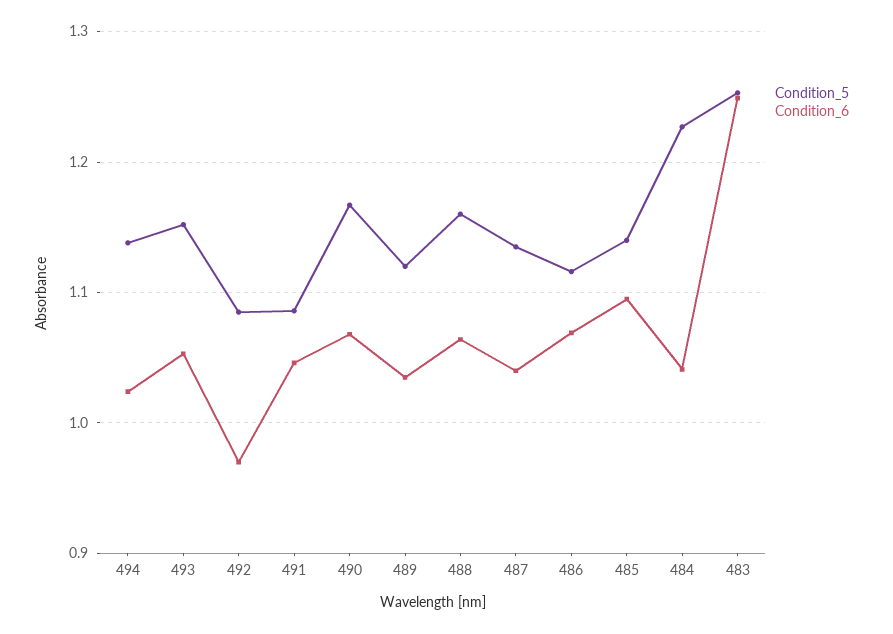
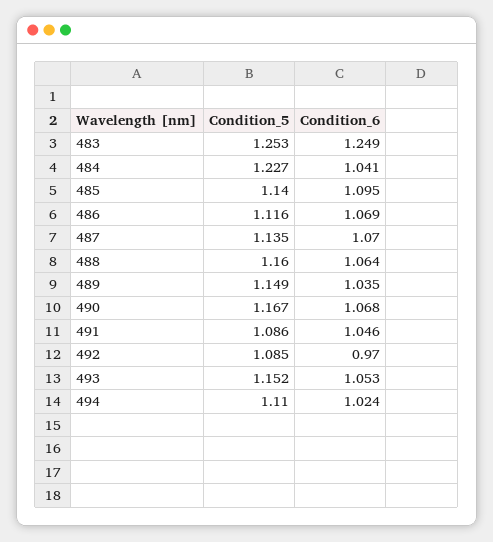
Condition_5, 494: 1.14 -> 1.11
Condition_5, 489: 1.12 -> 1.149
Condition_6, 487: 1.04 -> 1.07

